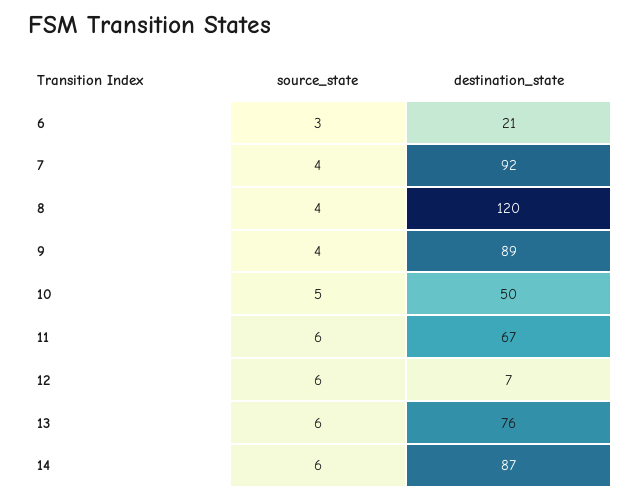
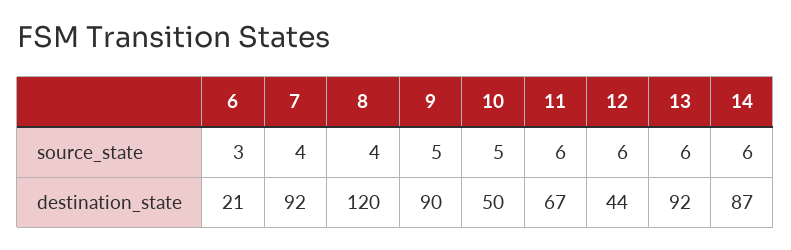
source_state, 9: 4 -> 5
destination_state, 9: 89 -> 90
destination_state, 12: 7 -> 44
destination_state, 13: 76 -> 92

